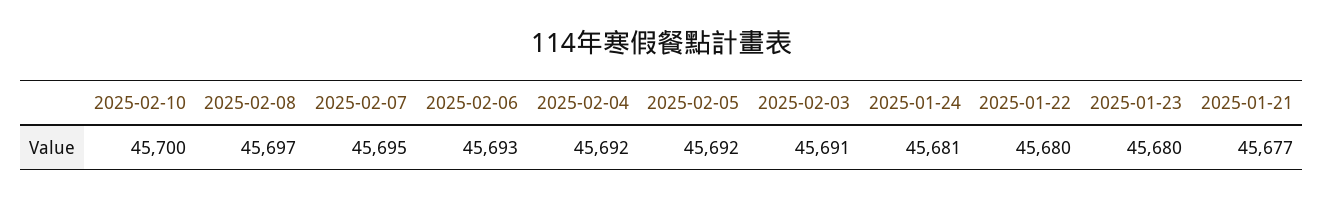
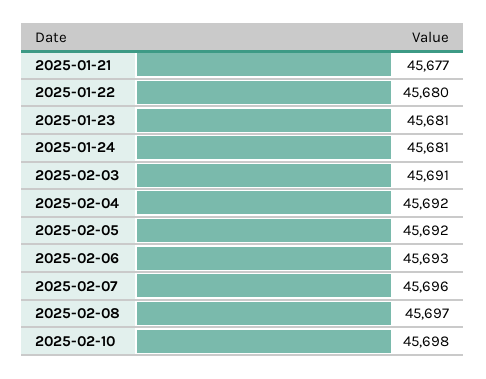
2025-02-10: 45700 -> 45698
2025-02-07: 45695 -> 45696
2025-01-23: 45680 -> 45681

